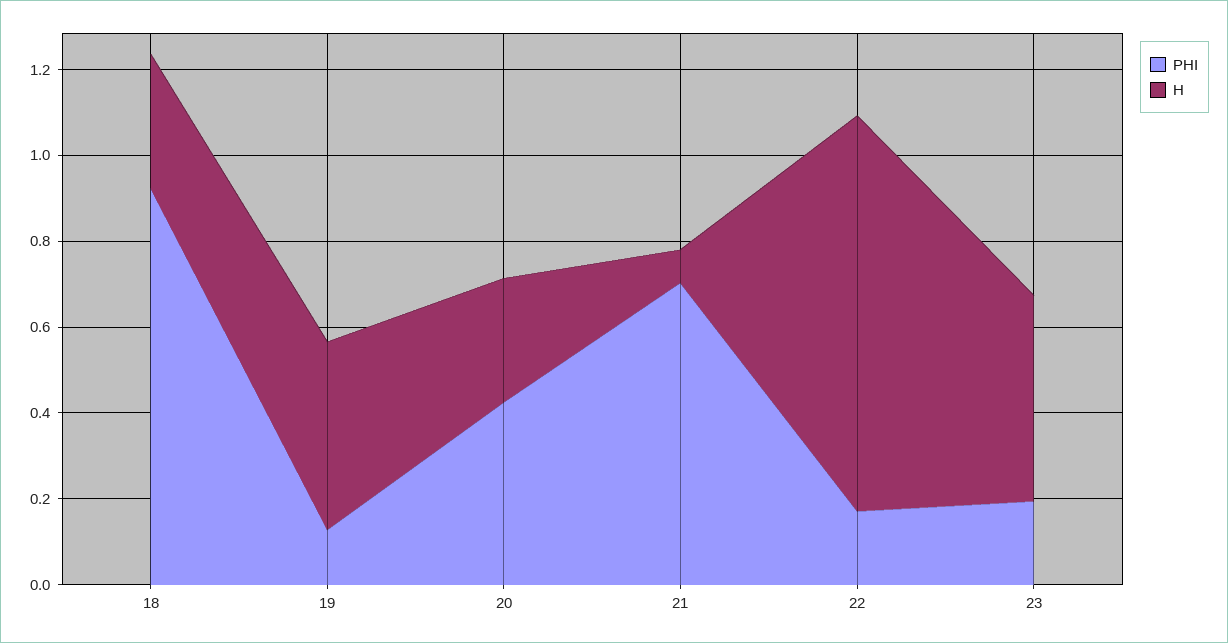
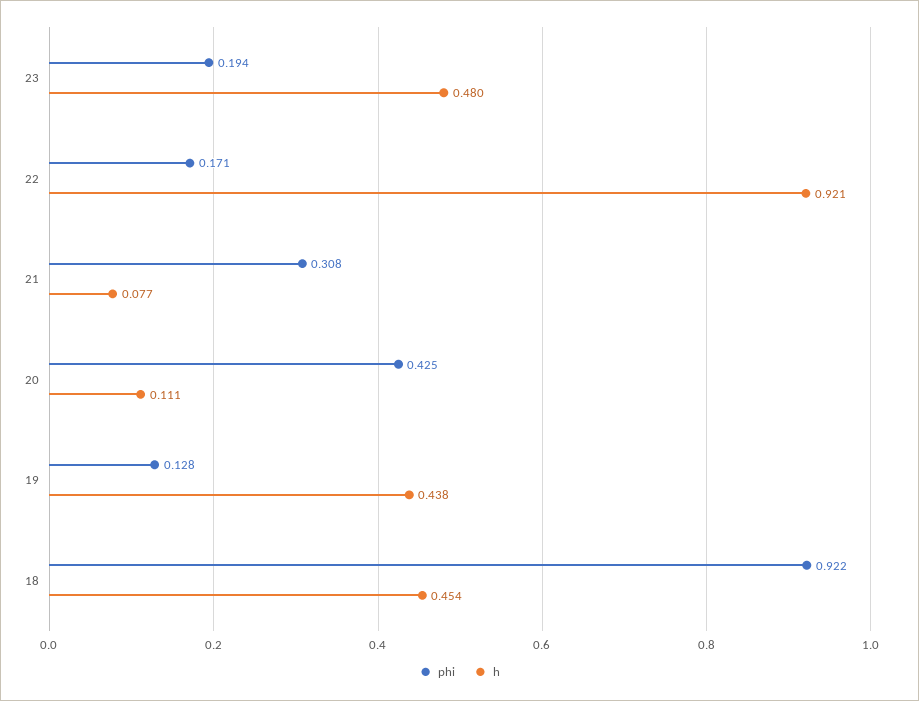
H, 18: 0.3 -> 0.454
H, 20: 0.3 -> 0.111
PHI, 21: 0.7 -> 0.308

